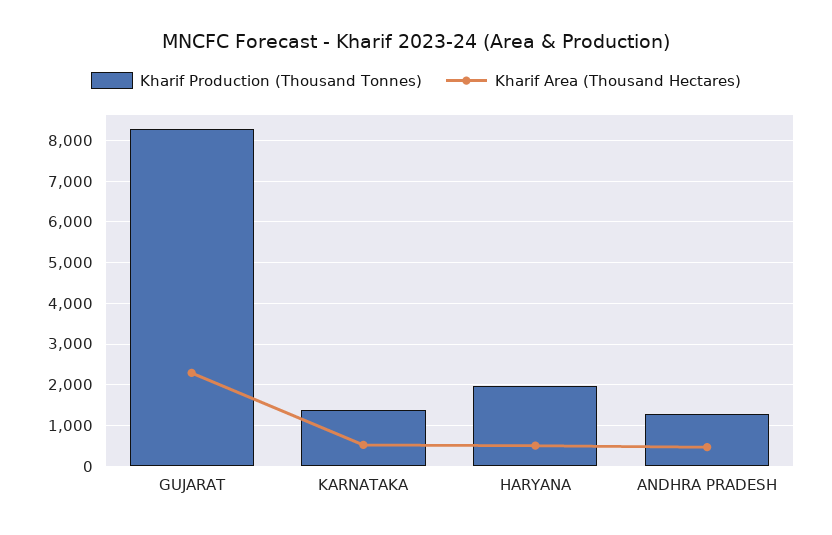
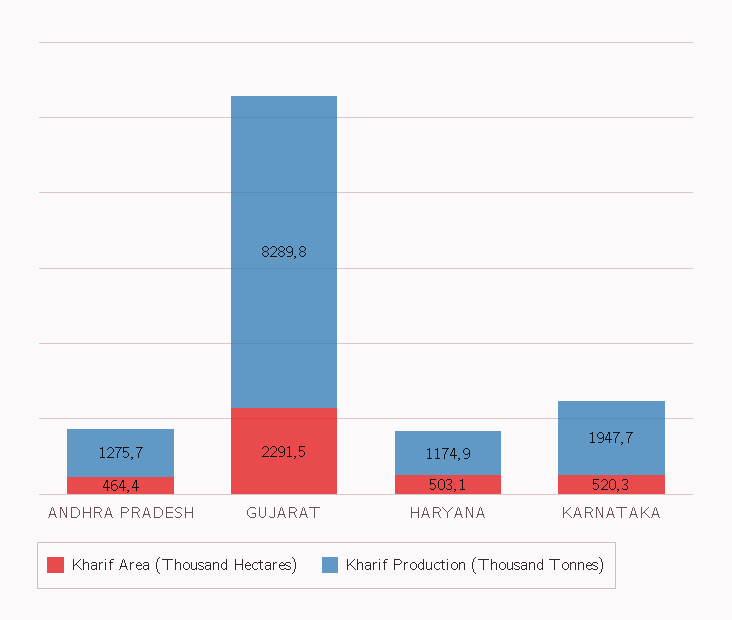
Kharif Production (Thousand Tonnes), KARNATAKA: 1400 -> 1947.7
Kharif Production (Thousand Tonnes), HARYANA: 2000 -> 1174.9

